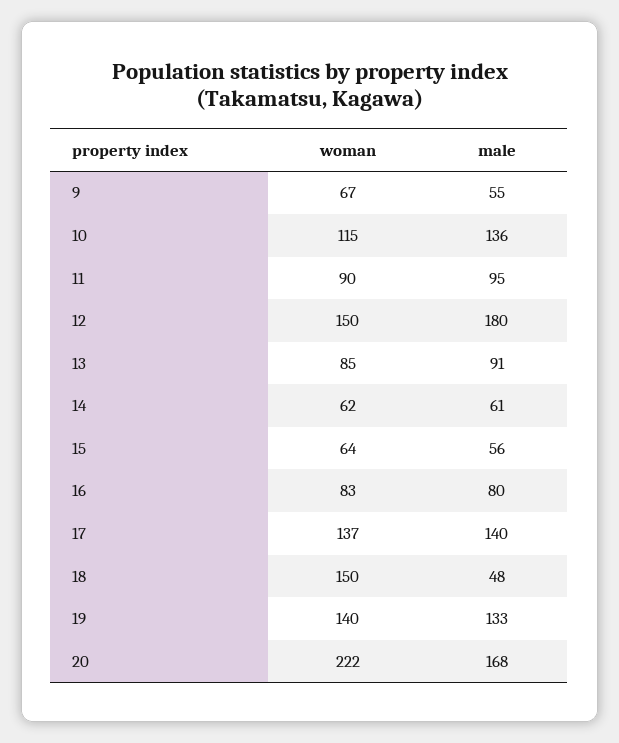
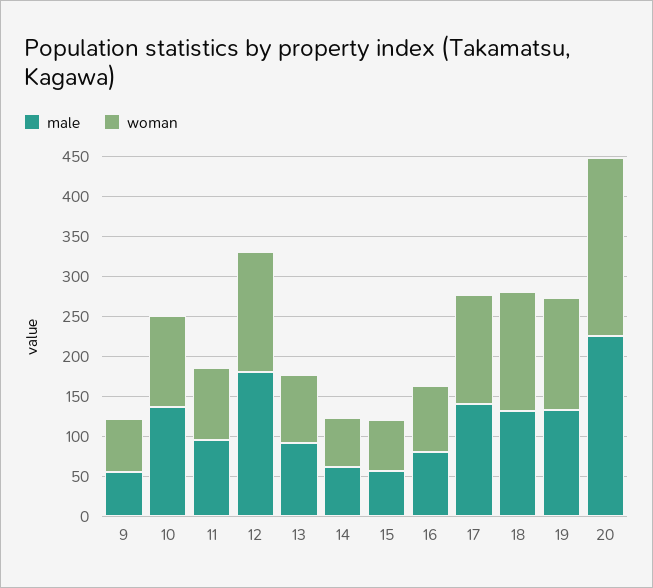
male, 18: 48 -> 125
male, 20: 168 -> 225

